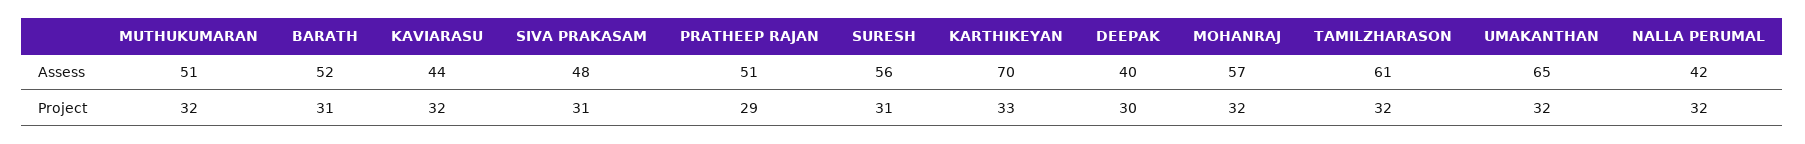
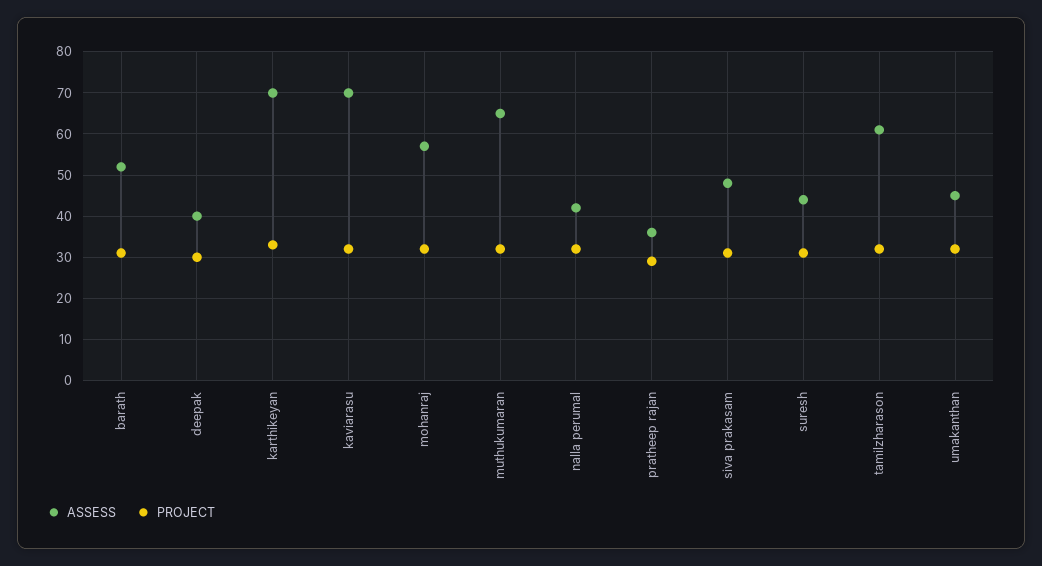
Assess, MUTHUKUMARAN: 51 -> 65
Assess, KAVIARASU: 44 -> 70
Assess, PRATHEEP RAJAN: 51 -> 35
Assess, SURESH: 56 -> 45
Assess, UMAKANTHAN: 65 -> 45

